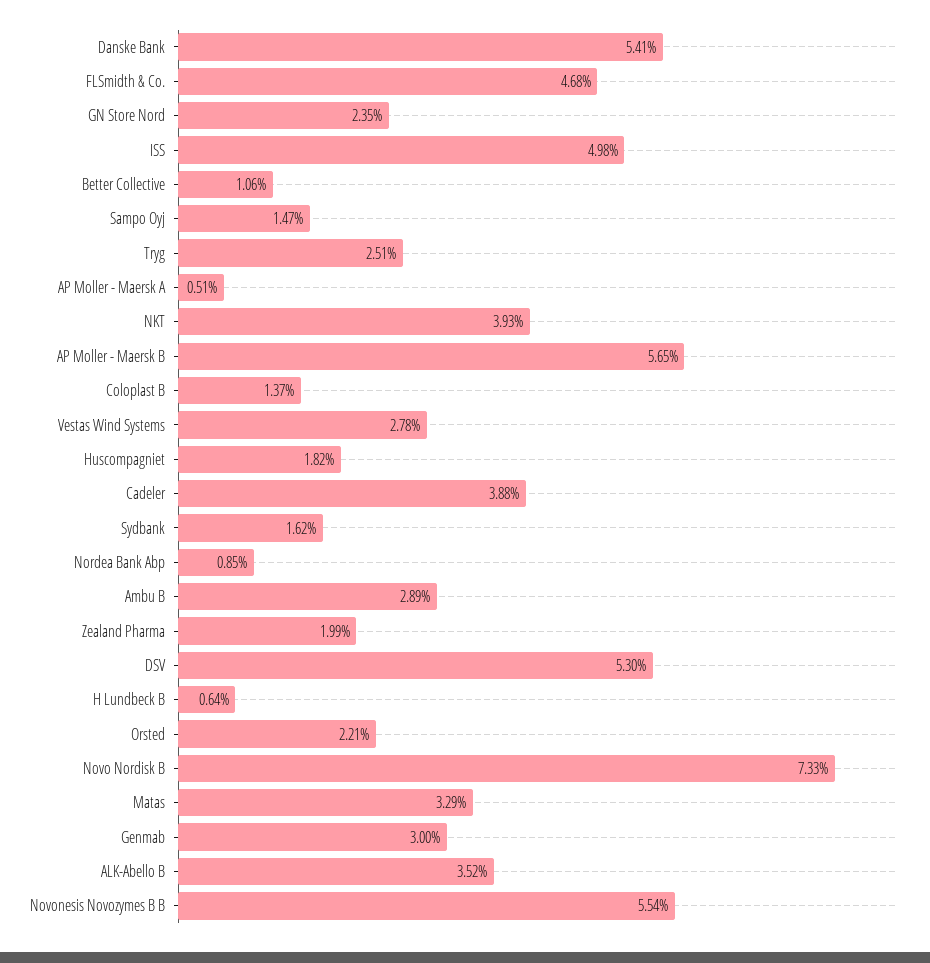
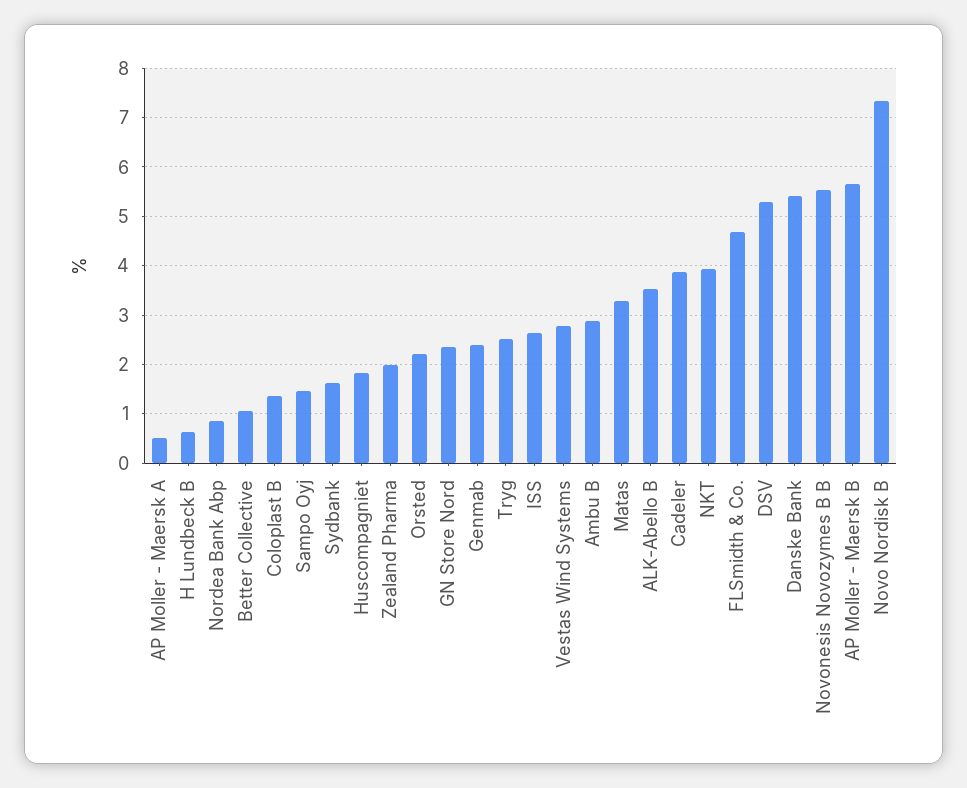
ISS: 4.98 -> 2.6
Genmab: 3 -> 2.4

